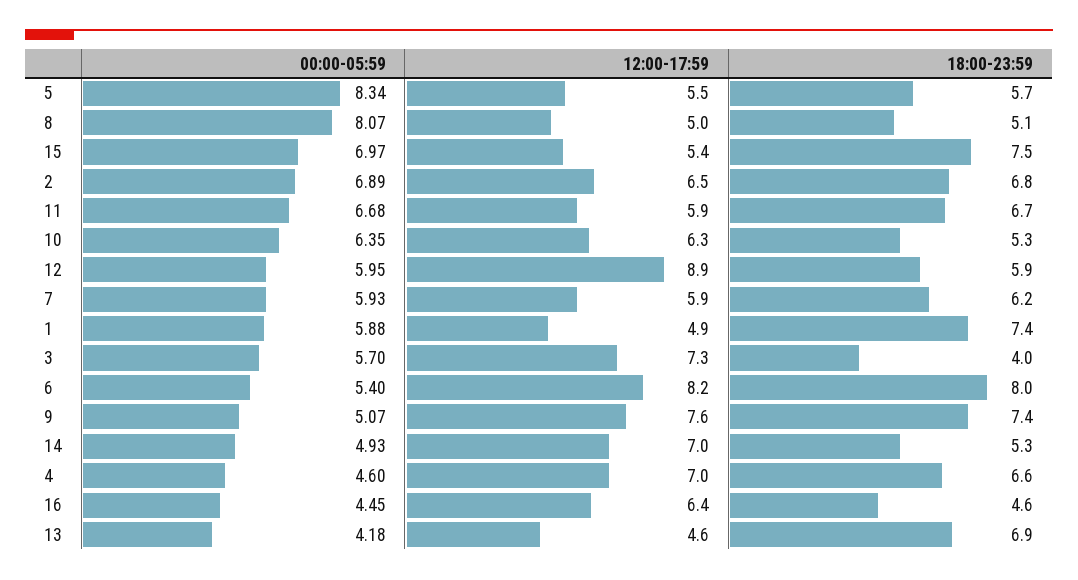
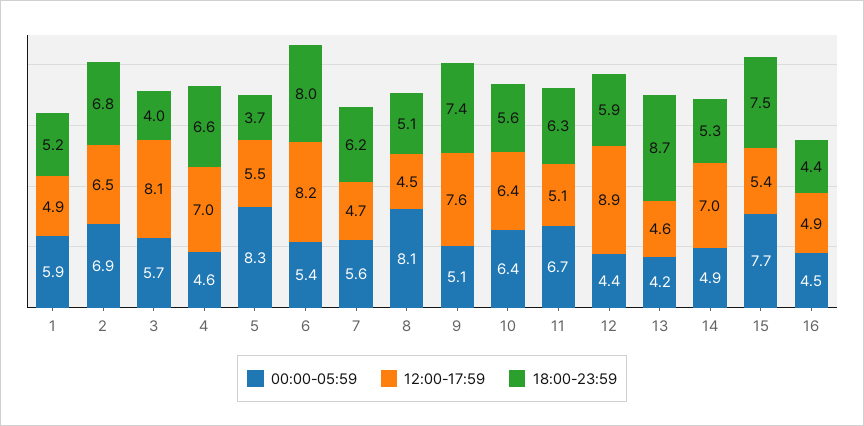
18:00-23:59, 5: 5.7 -> 3.7
12:00-17:59, 8: 5 -> 4.5
00:00-05:59, 15: 6.97 -> 7.7
12:00-17:59, 11: 5.9 -> 5.1
18:00-23:59, 11: 6.7 -> 6.3
12:00-17:59, 10: 6.3 -> 6.4
18:00-23:59, 10: 5.3 -> 5.6
00:00-05:59, 12: 5.95 -> 4.4
00:00-05:59, 7: 5.93 -> 5.6
12:00-17:59, 7: 5.9 -> 4.7
18:00-23:59, 1: 7.4 -> 5.2
12:00-17:59, 3: 7.3 -> 8.1
12:00-17:59, 16: 6.4 -> 4.9
18:00-23:59, 16: 4.6 -> 4.4
18:00-23:59, 13: 6.9 -> 8.7

